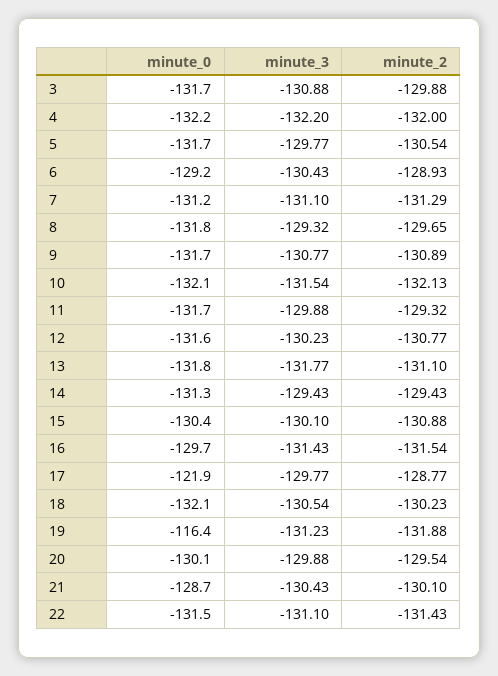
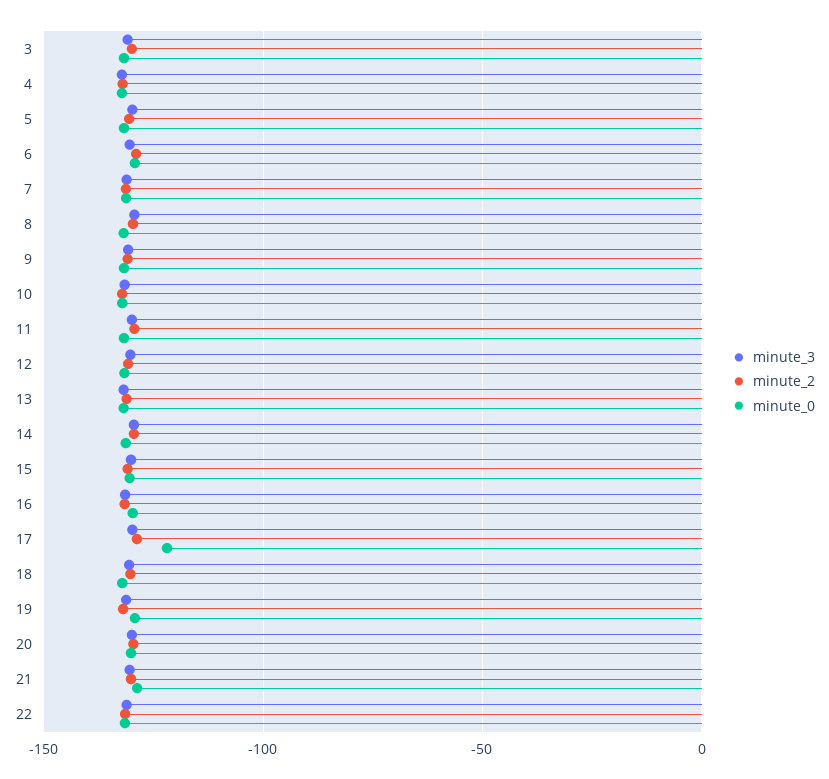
minute_0, 19: -116.4 -> -130

